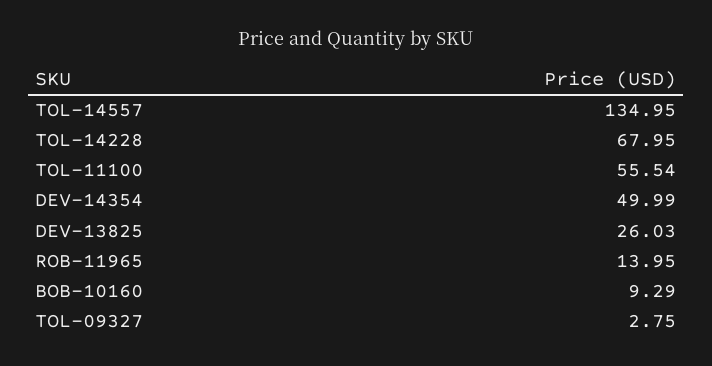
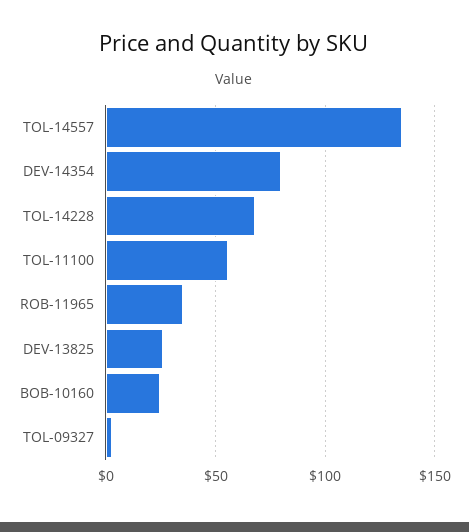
DEV-14354: 49.99 -> 80
ROB-11965: 13.95 -> 35
BOB-10160: 9.29 -> 25

